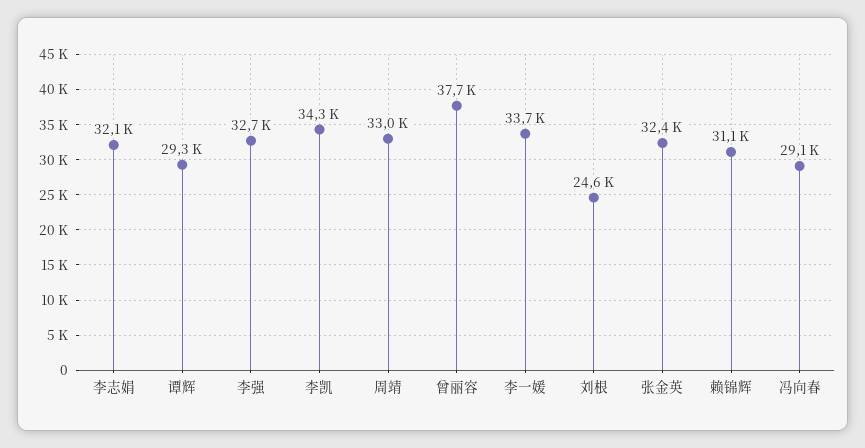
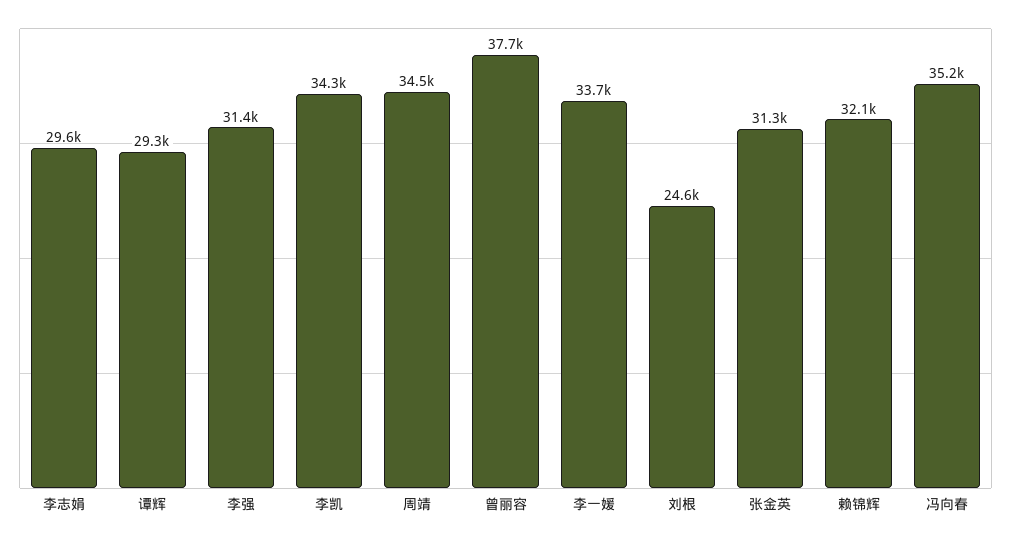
李志娟: 32100 -> 29600
李强: 32700 -> 31400
周靖: 33000 -> 34500
张金英: 32400 -> 31300
赖锦辉: 31100 -> 32100
冯向春: 29100 -> 35200

